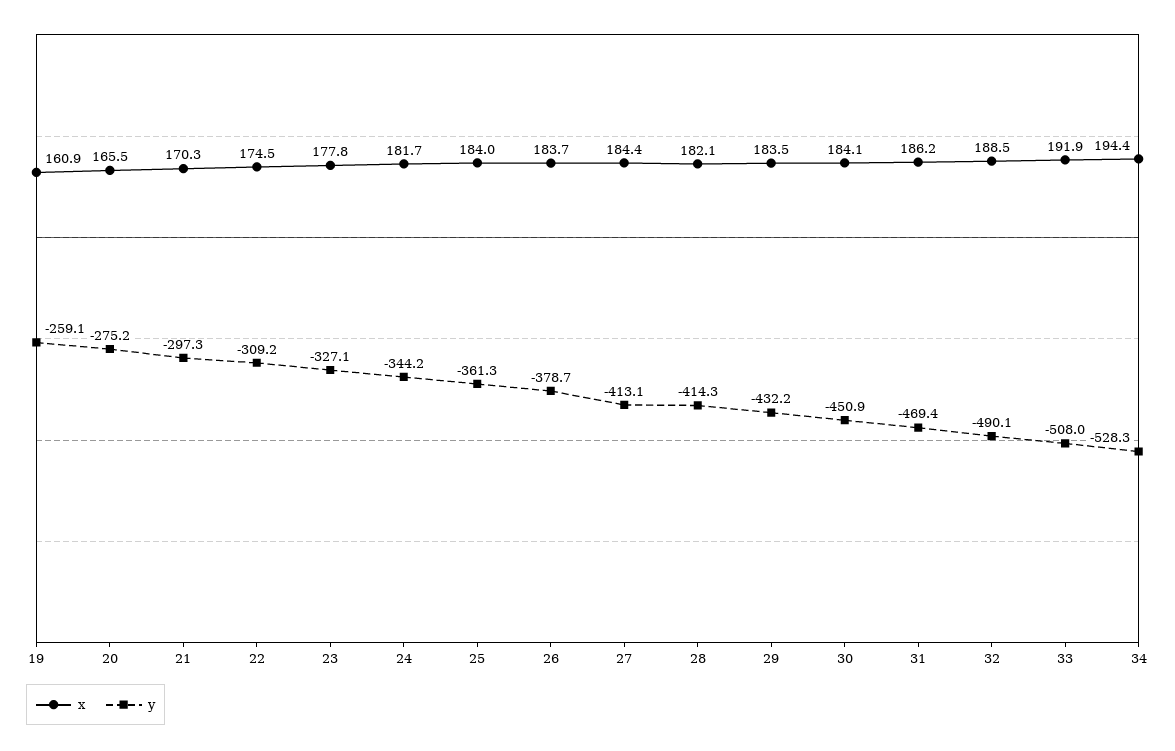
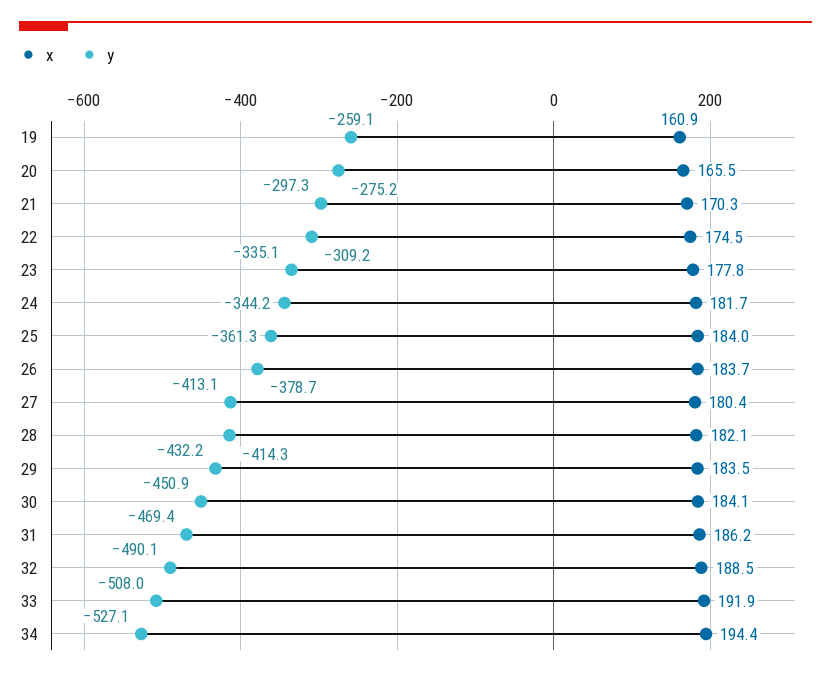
y, 23: -327.1 -> -335.1
x, 27: 184.4 -> 180.4
y, 34: -528.3 -> -527.1

